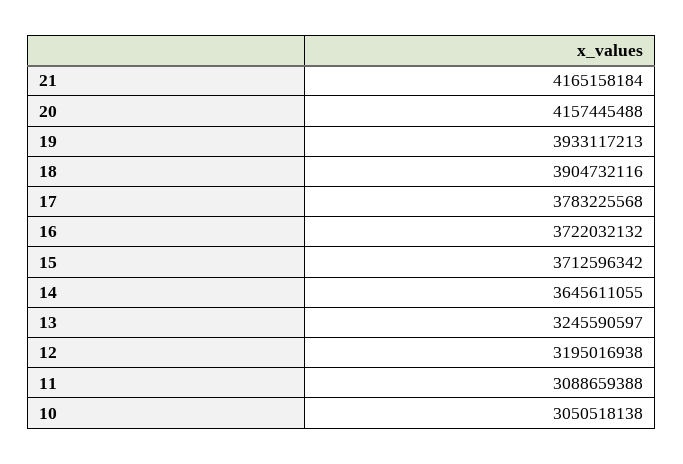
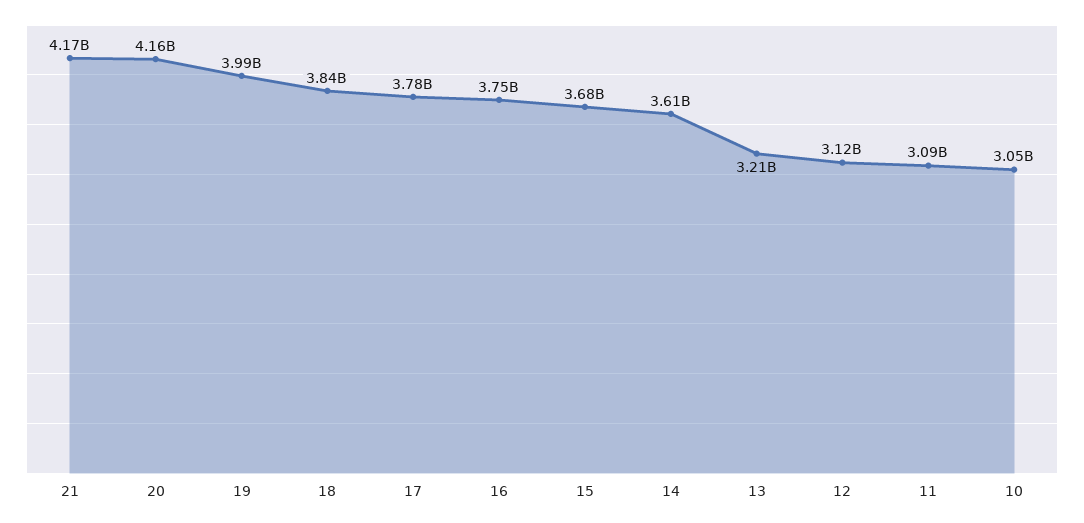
19: 3933117213 -> 3990000000
18: 3904732116 -> 3840000000
16: 3722032132 -> 3750000000
15: 3712596342 -> 3680000000
14: 3645611055 -> 3610000000
13: 3245590597 -> 3210000000
12: 3195016938 -> 3120000000

